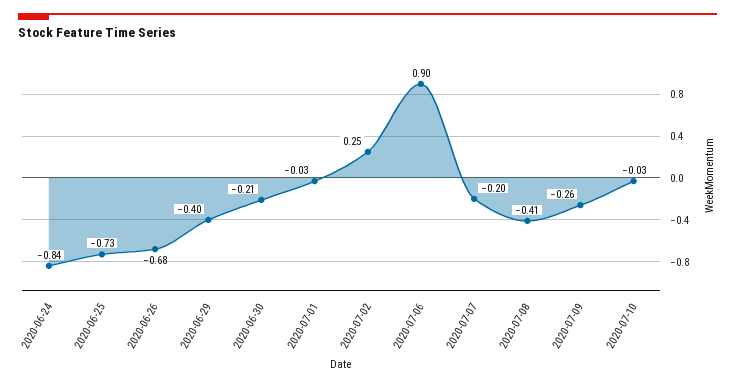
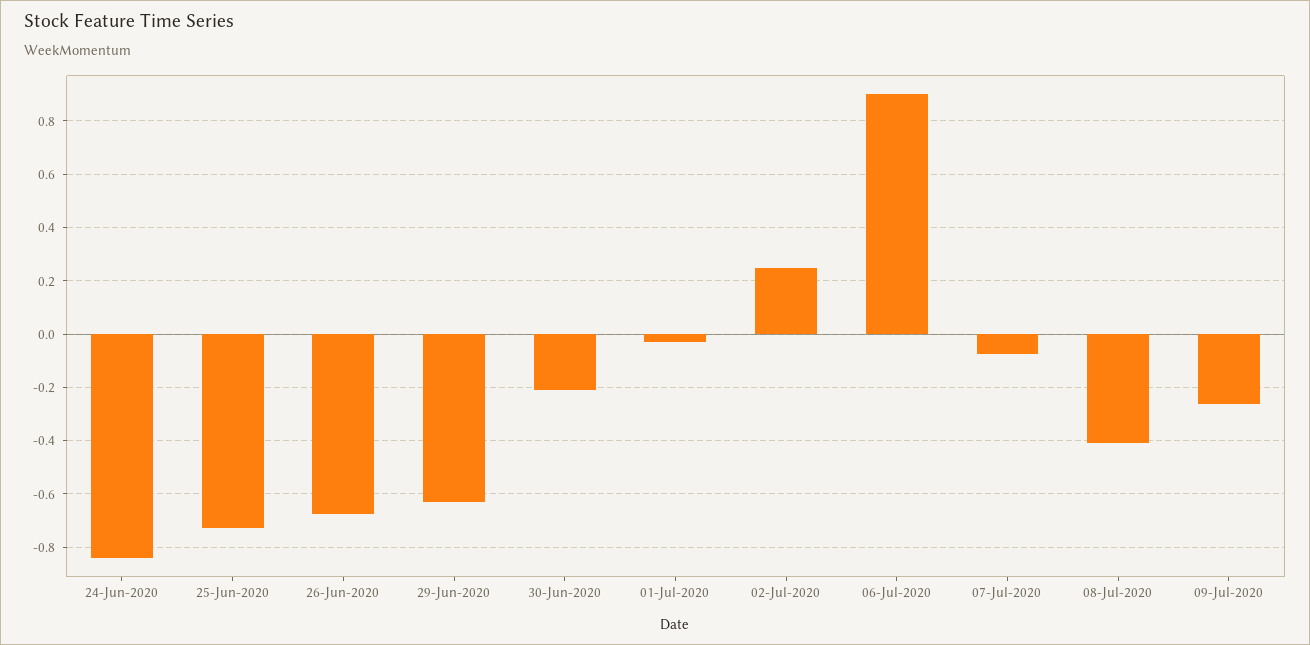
2020-06-29: -0.4 -> -0.625
2020-07-07: -0.2 -> -0.075
2020-07-10: -0.03 -> none

